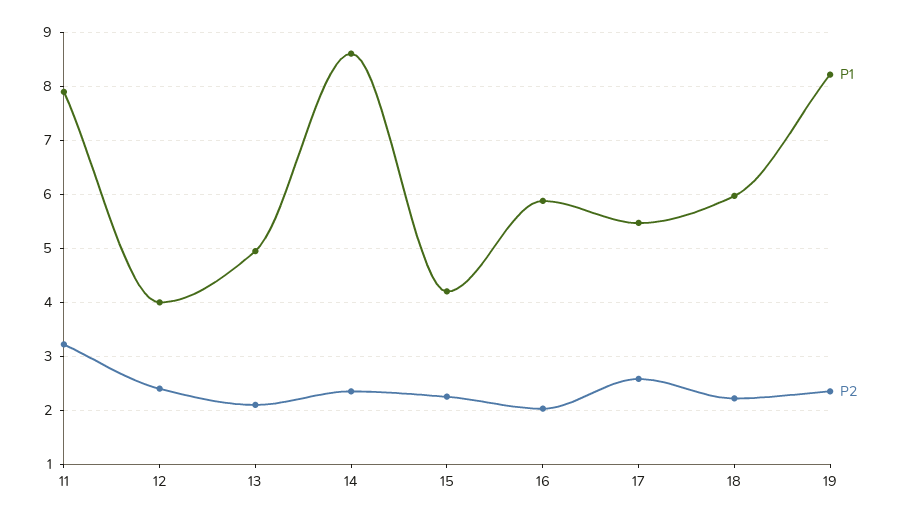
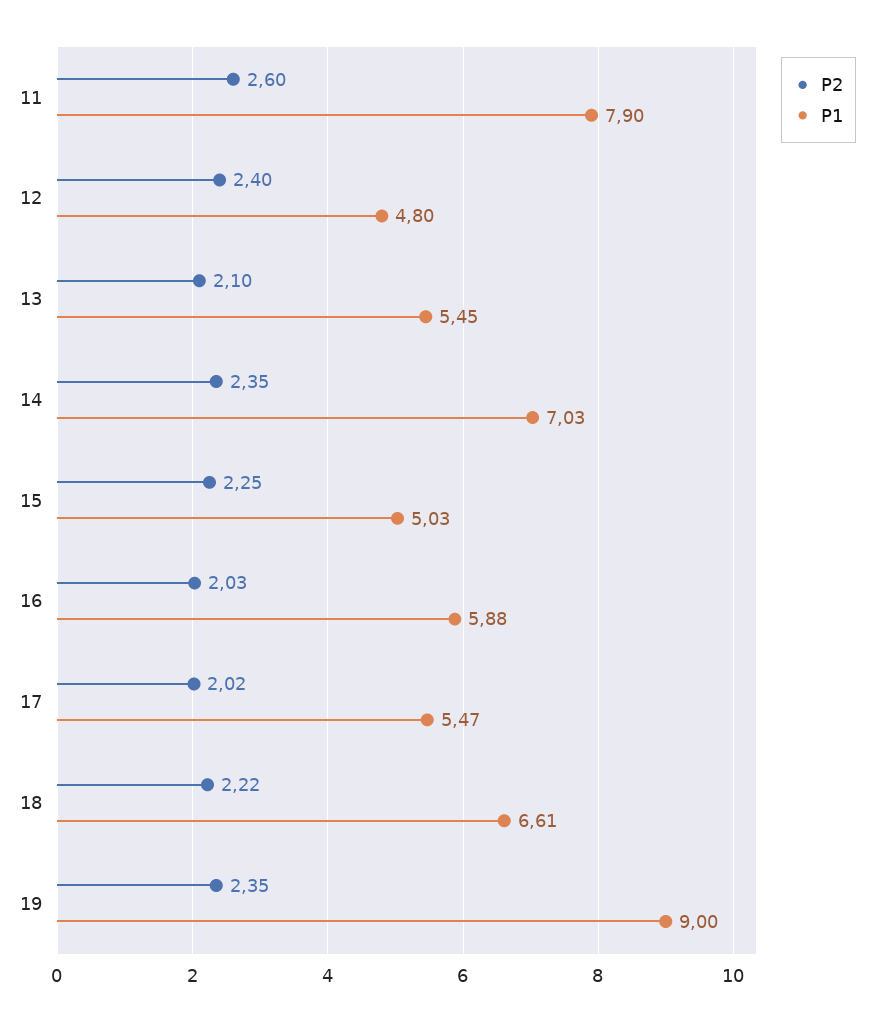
P2, 11: 3.2 -> 2.6
P1, 12: 4 -> 4.8
P1, 13: 5 -> 5.45
P1, 14: 8.6 -> 7.03
P1, 15: 4.2 -> 5.03
P2, 17: 2.6 -> 2.02
P1, 18: 6 -> 6.61
P1, 19: 8.2 -> 9

